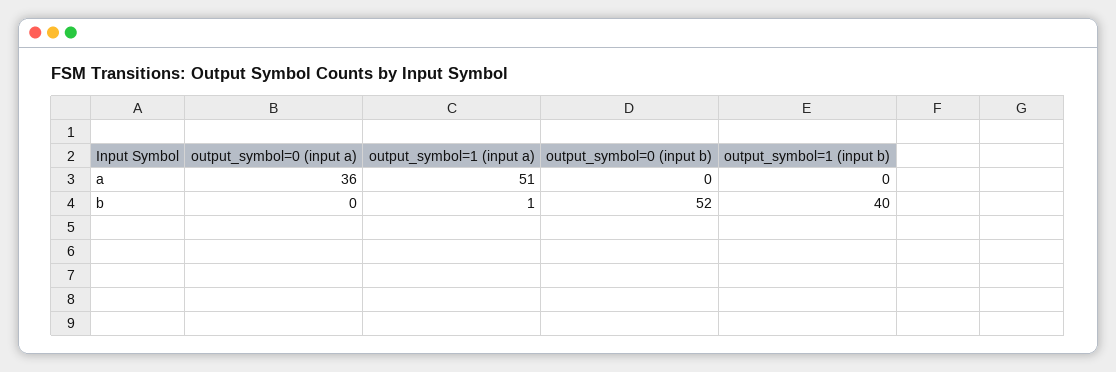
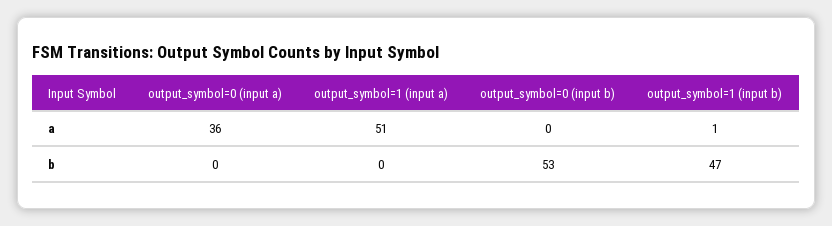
output_symbol=1 (input b), a: 0 -> 1
output_symbol=1 (input a), b: 1 -> 0
output_symbol=0 (input b), b: 52 -> 53
output_symbol=1 (input b), b: 40 -> 47

